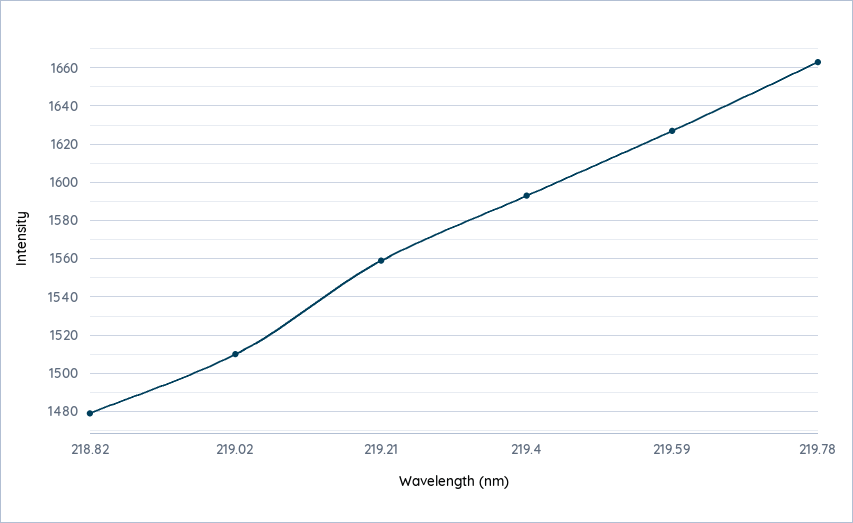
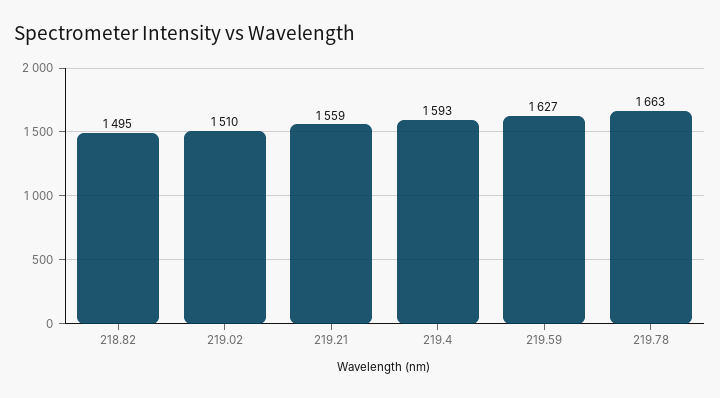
218.82: 1480 -> 1495

